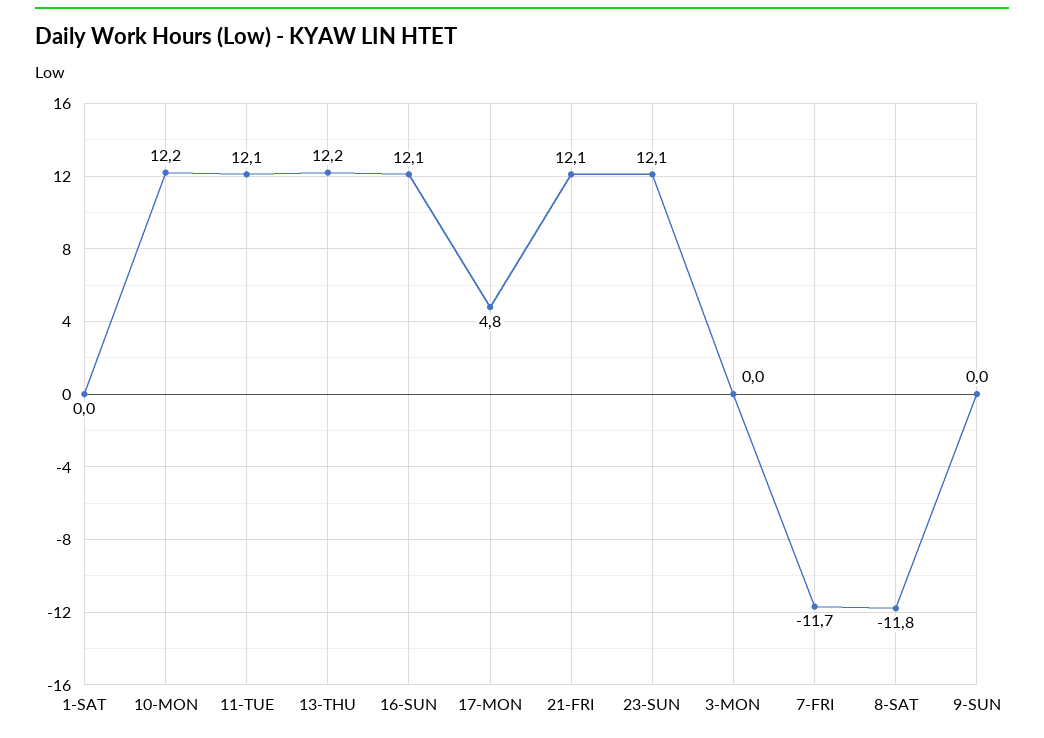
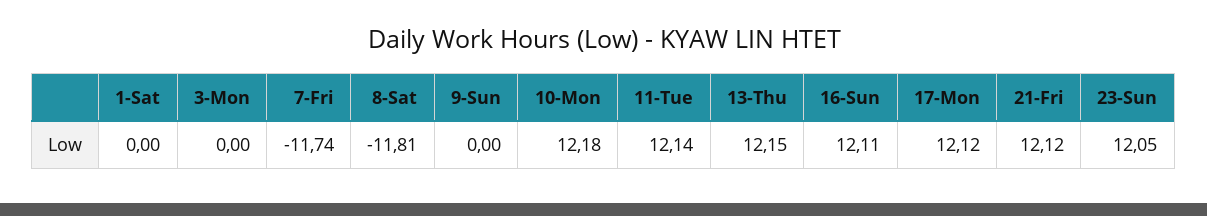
17-MON: 4.8 -> 12.12

